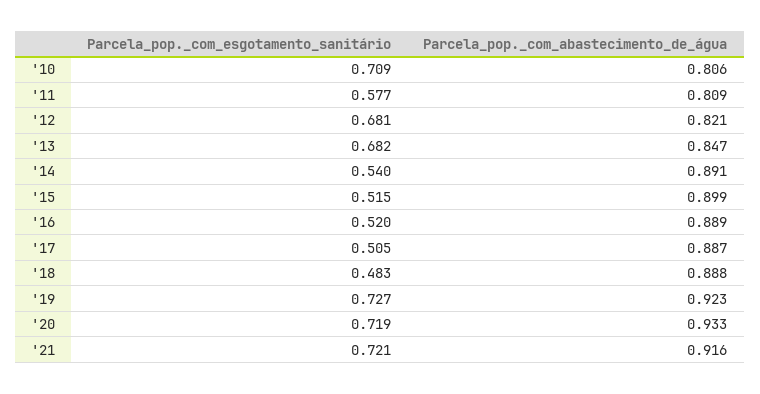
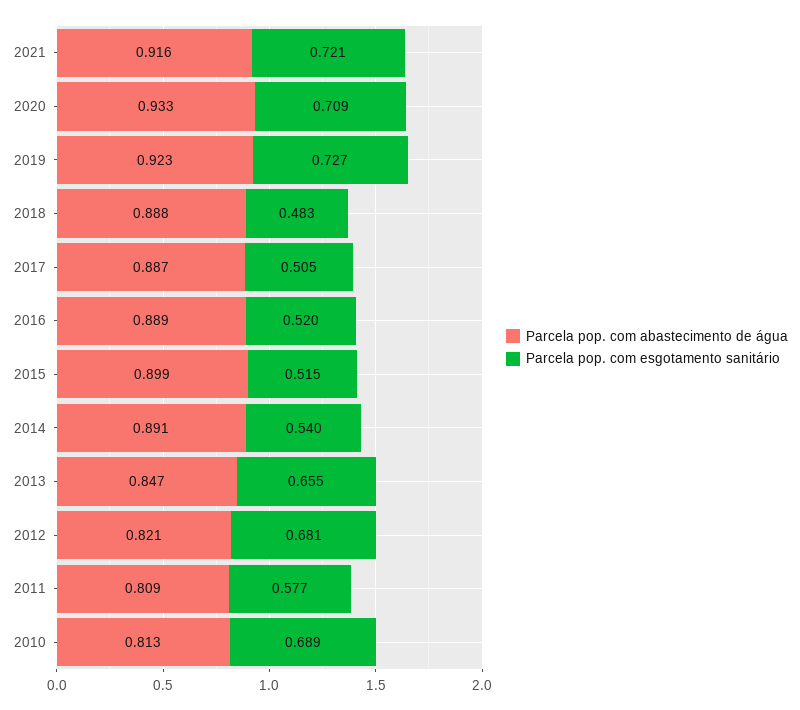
Parcela_pop._com_esgotamento_sanitário, '10: 0.709 -> 0.689
Parcela_pop._com_abastecimento_de_água, '10: 0.806 -> 0.813
Parcela_pop._com_esgotamento_sanitário, '13: 0.682 -> 0.655
Parcela_pop._com_esgotamento_sanitário, '20: 0.719 -> 0.709

